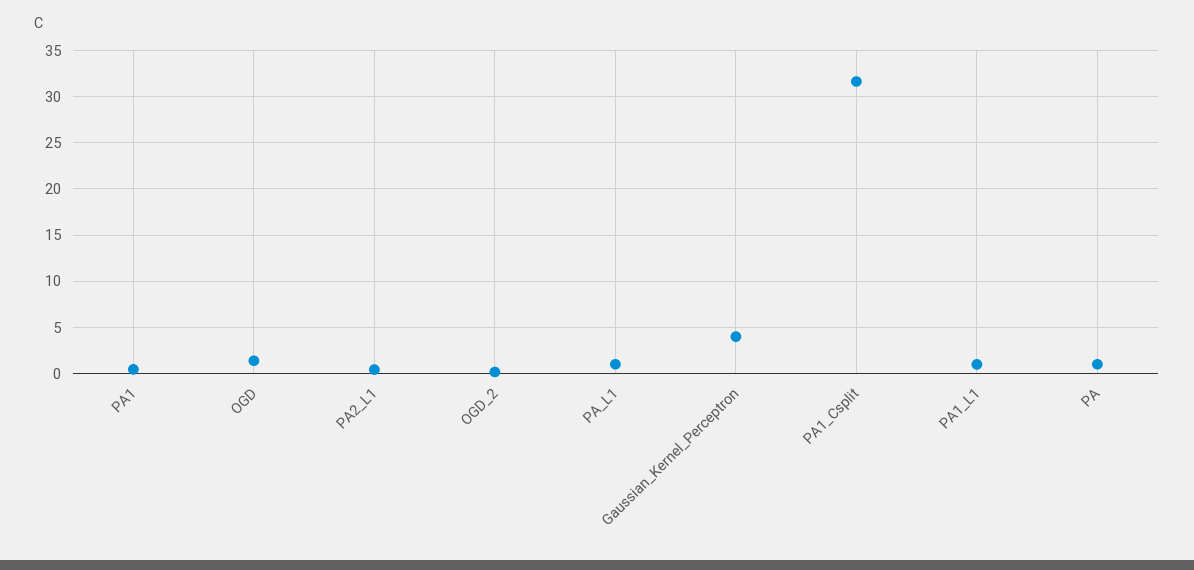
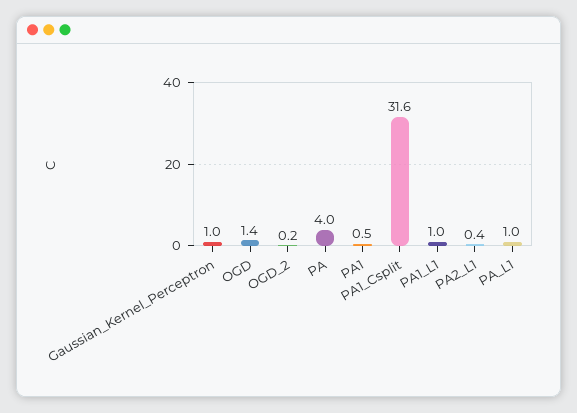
Gaussian_Kernel_Perceptron: 4 -> 1
PA: 1 -> 4

